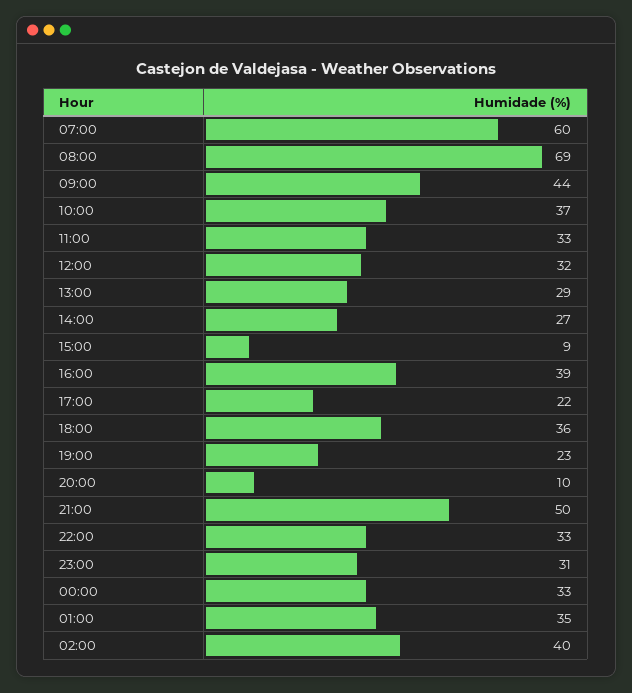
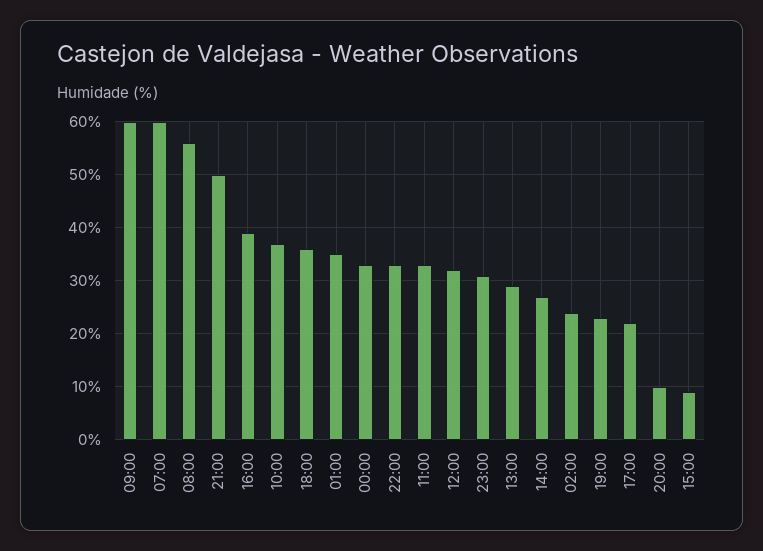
08:00: 69 -> 55
09:00: 44 -> 60
02:00: 40 -> 25

